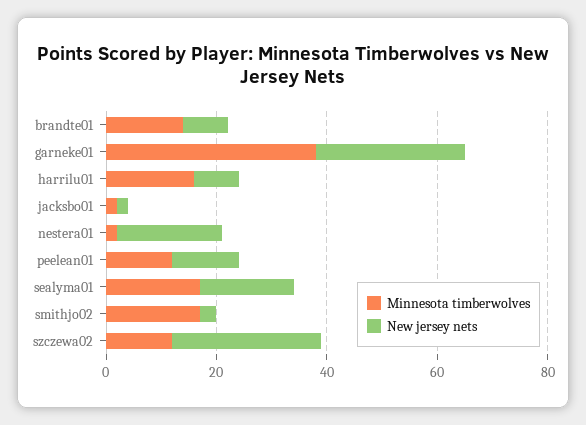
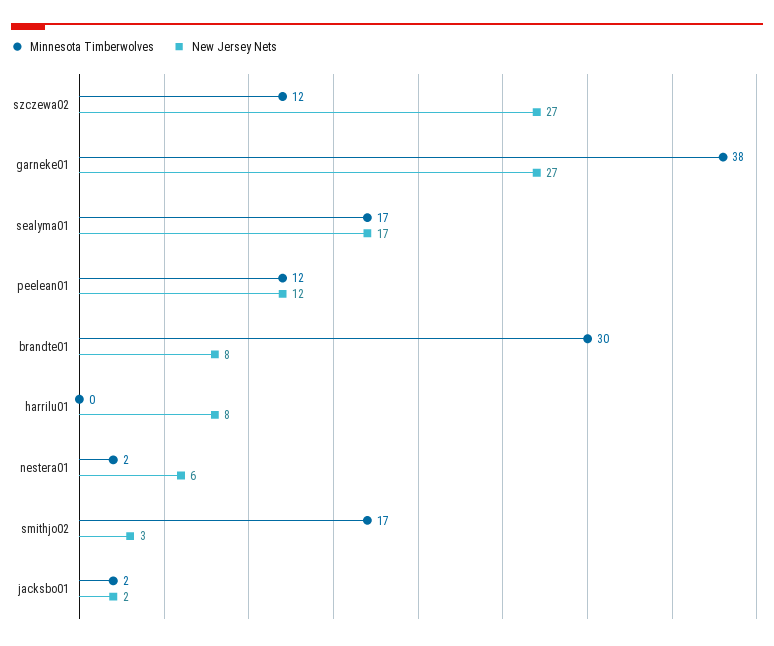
Minnesota timberwolves, brandte01: 15 -> 30
Minnesota timberwolves, harrilu01: 15 -> 0
New jersey nets, nestera01: 20 -> 6

